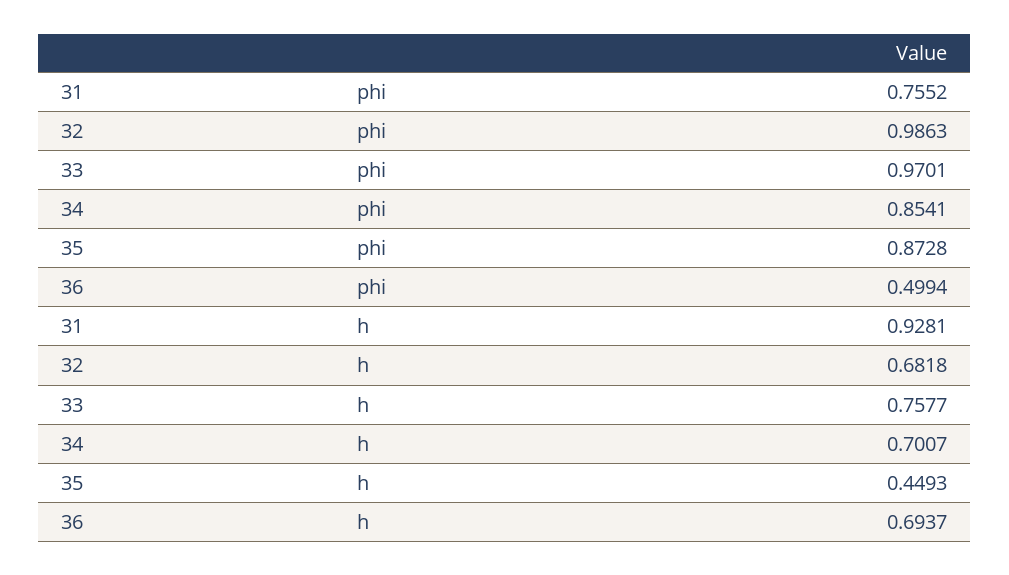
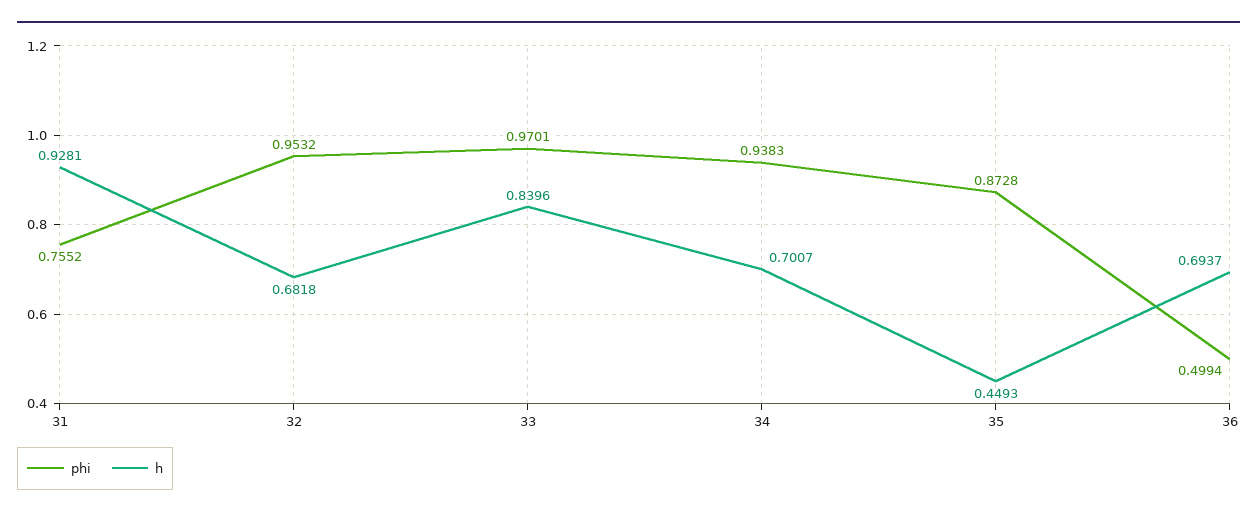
phi, 32: 0.9863 -> 0.9532
phi, 34: 0.8541 -> 0.9383
h, 33: 0.7577 -> 0.8396

